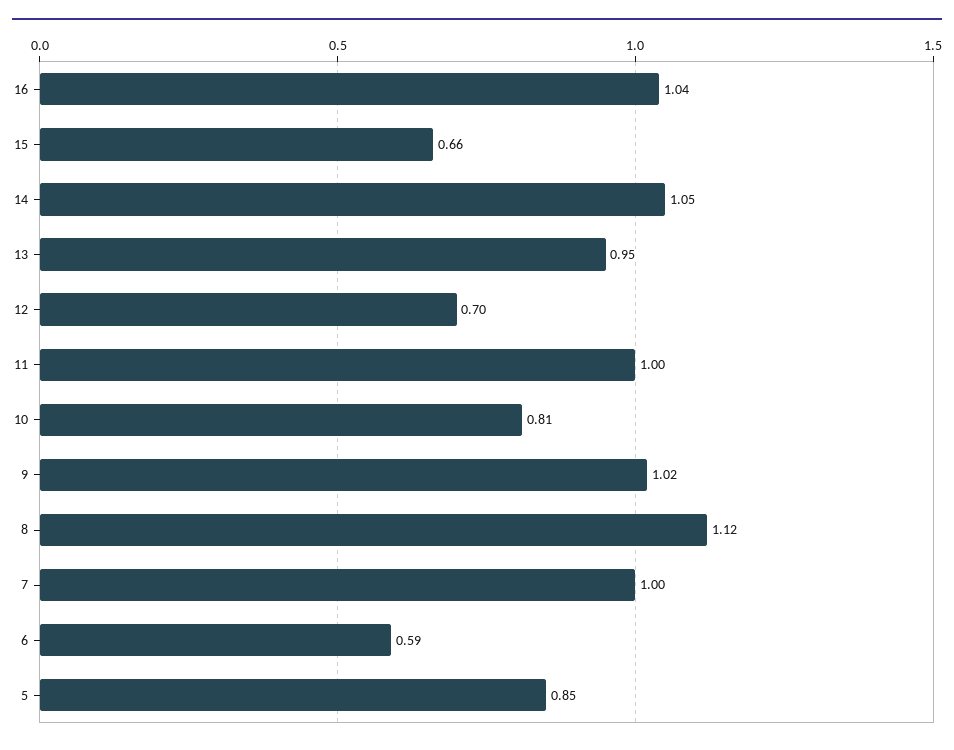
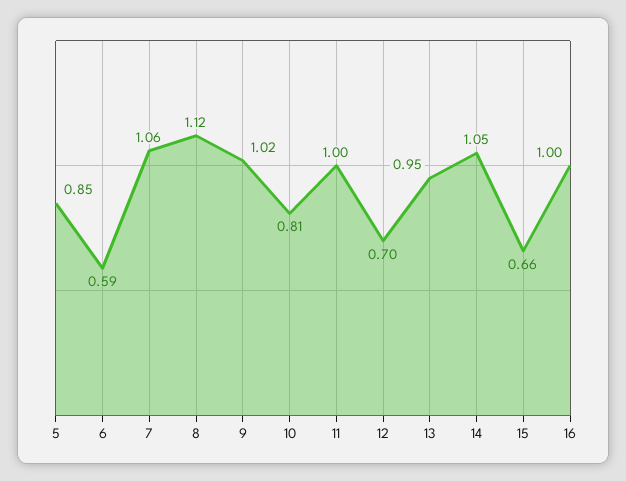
16: 1.04 -> 1
7: 1 -> 1.06

